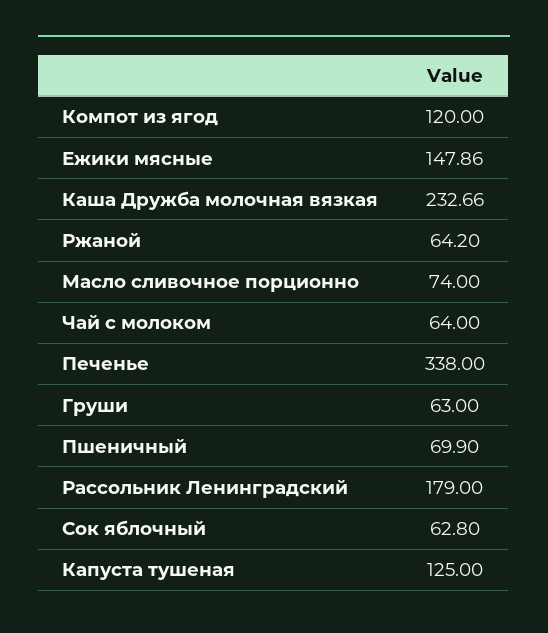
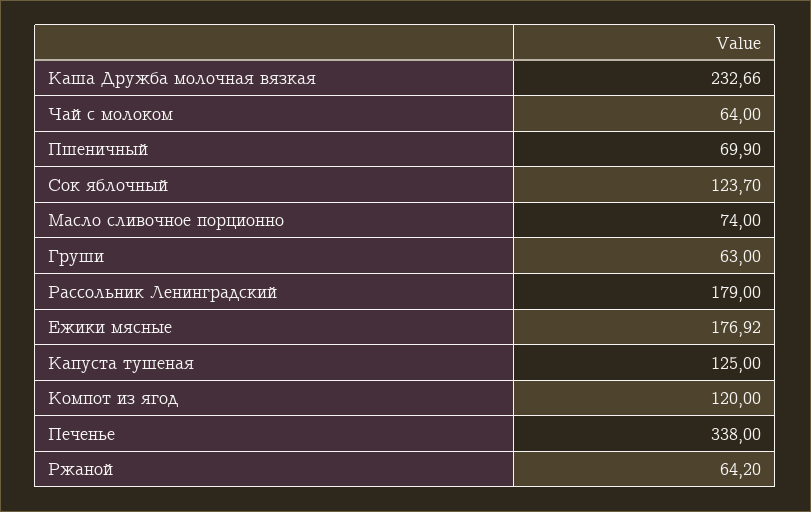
Ежики мясные: 147.86 -> 176.92
Сок яблочный: 62.8 -> 123.7

